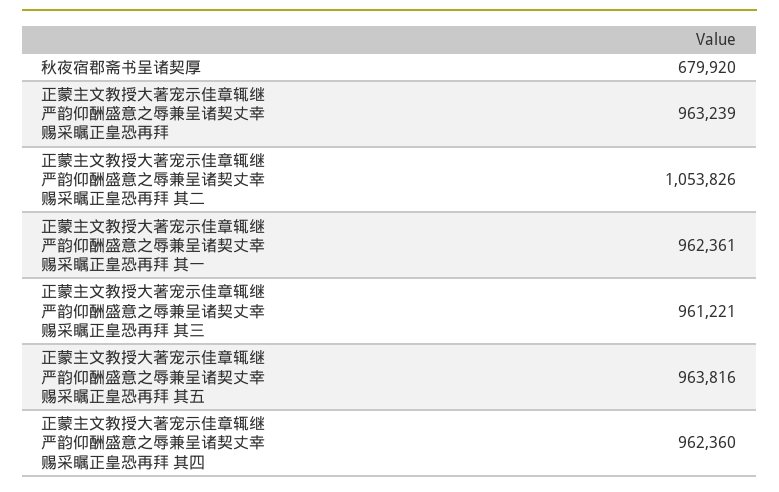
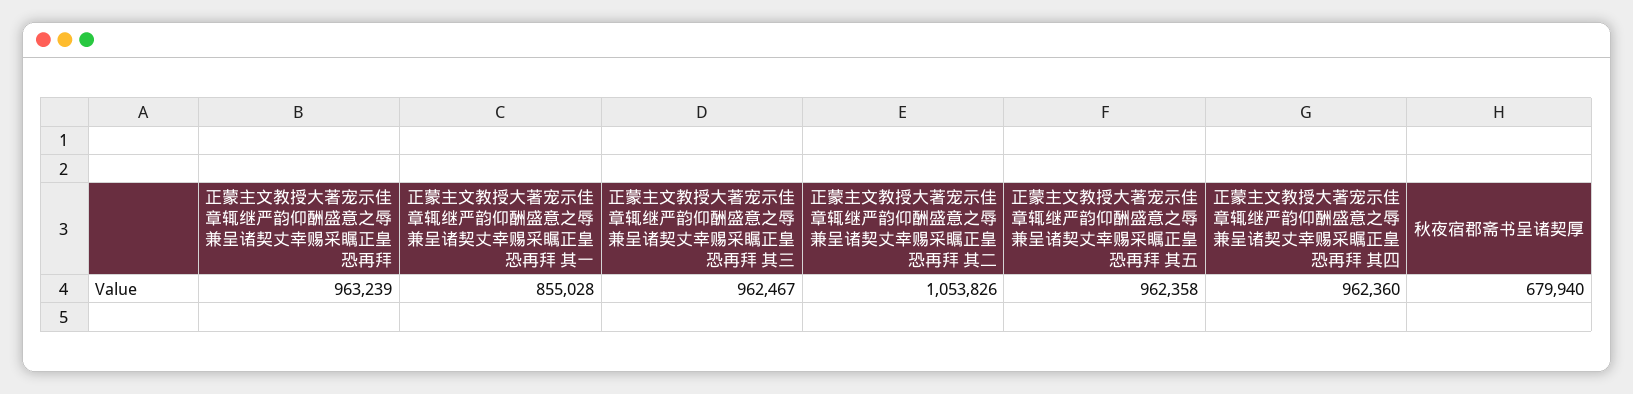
秋夜宿郡斋书呈诸契厚: 679920 -> 679940
正蒙主文教授大著宠示佳章辄继严韵仰酬盛意之辱兼呈诸契丈幸赐采瞩正皇恐再拜 其一: 962361 -> 855028
正蒙主文教授大著宠示佳章辄继严韵仰酬盛意之辱兼呈诸契丈幸赐采瞩正皇恐再拜 其三: 961221 -> 962467
正蒙主文教授大著宠示佳章辄继严韵仰酬盛意之辱兼呈诸契丈幸赐采瞩正皇恐再拜 其五: 963816 -> 962358

